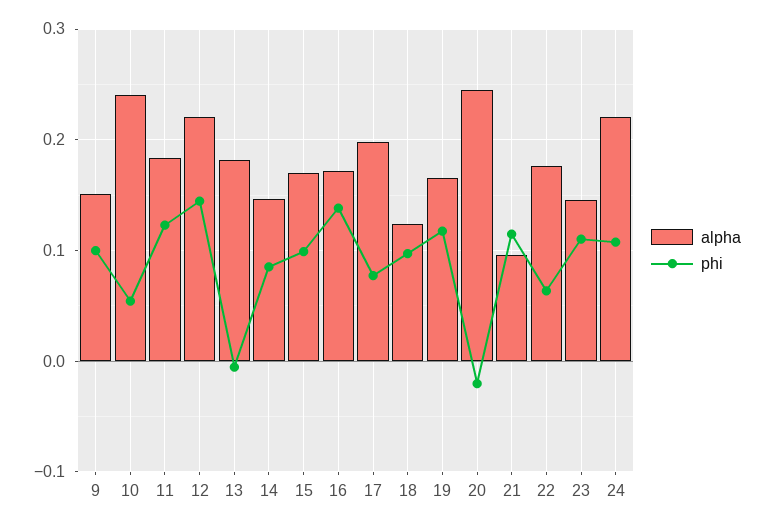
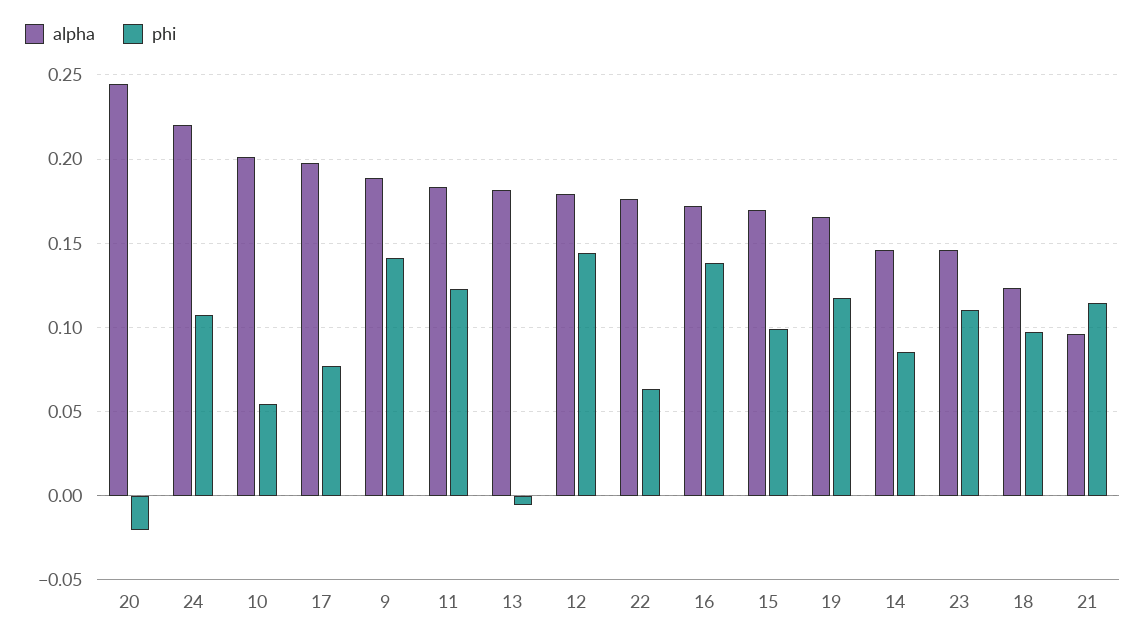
alpha, 9: 0.15 -> 0.19
phi, 9: 0.1 -> 0.14
alpha, 10: 0.24 -> 0.2
alpha, 12: 0.22 -> 0.18

